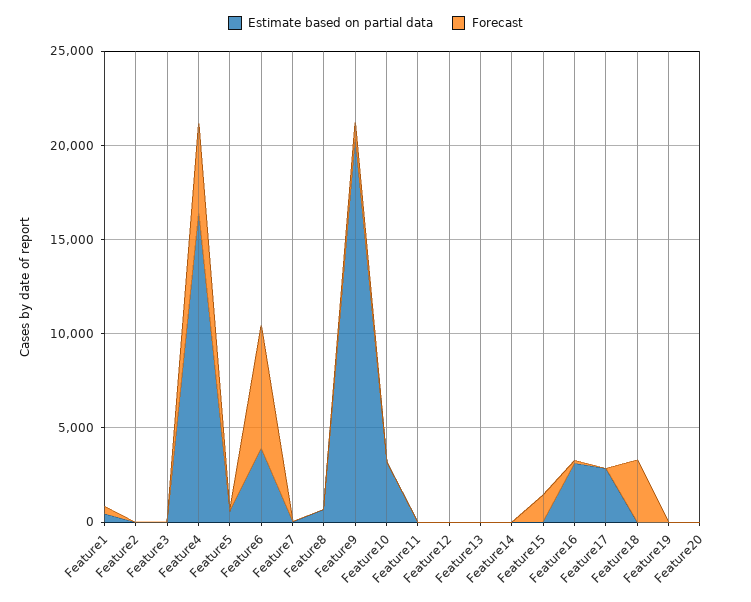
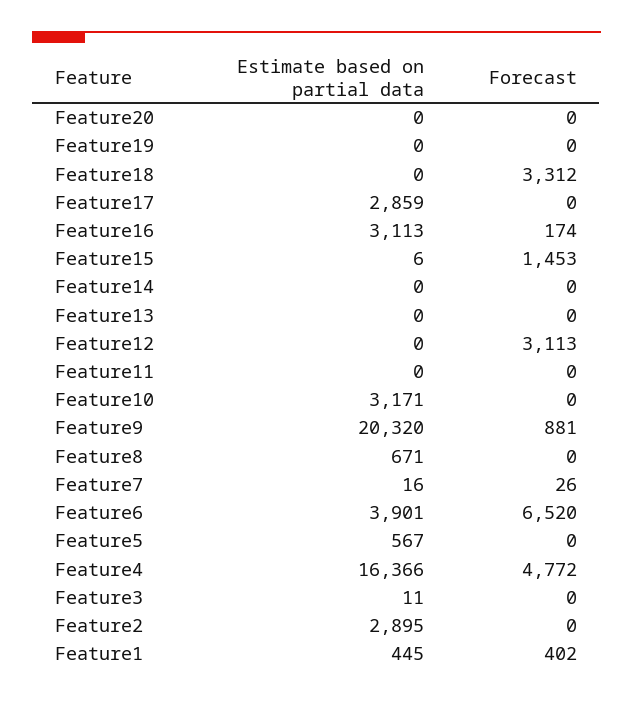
Estimate based on partial data, Feature2: 0 -> 2895
Forecast, Feature12: 0 -> 3113

